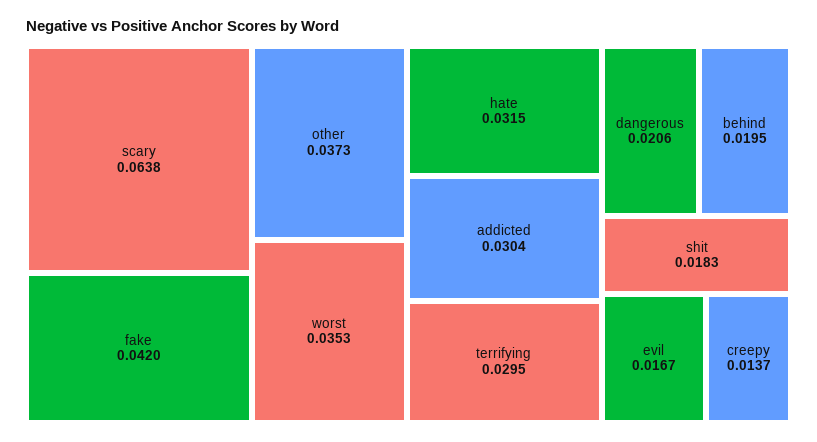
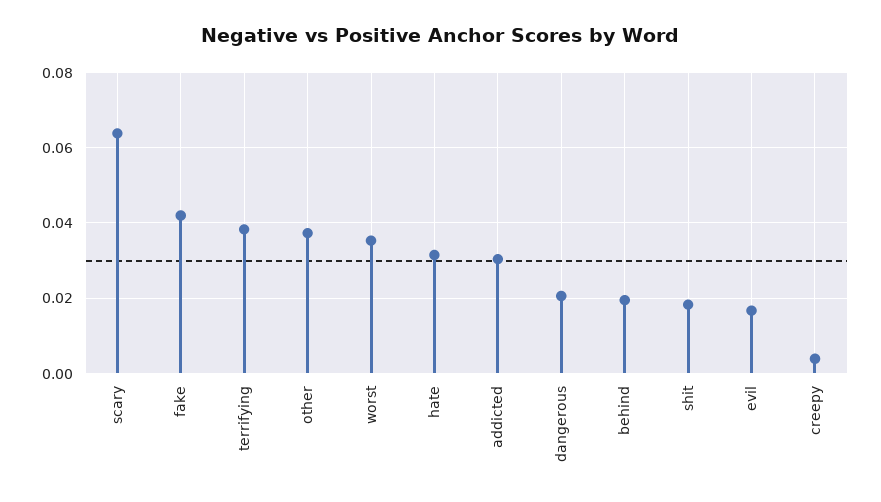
terrifying: 0.0295 -> 0.038
creepy: 0.0137 -> 0.004

